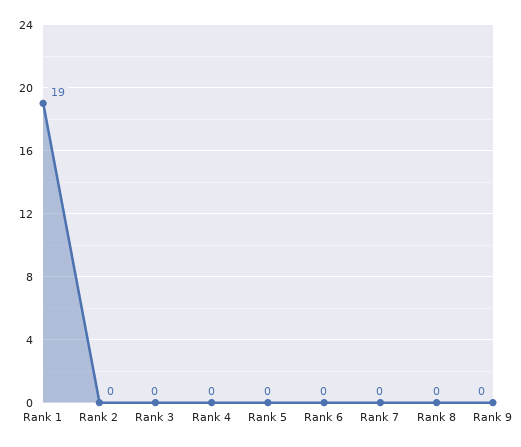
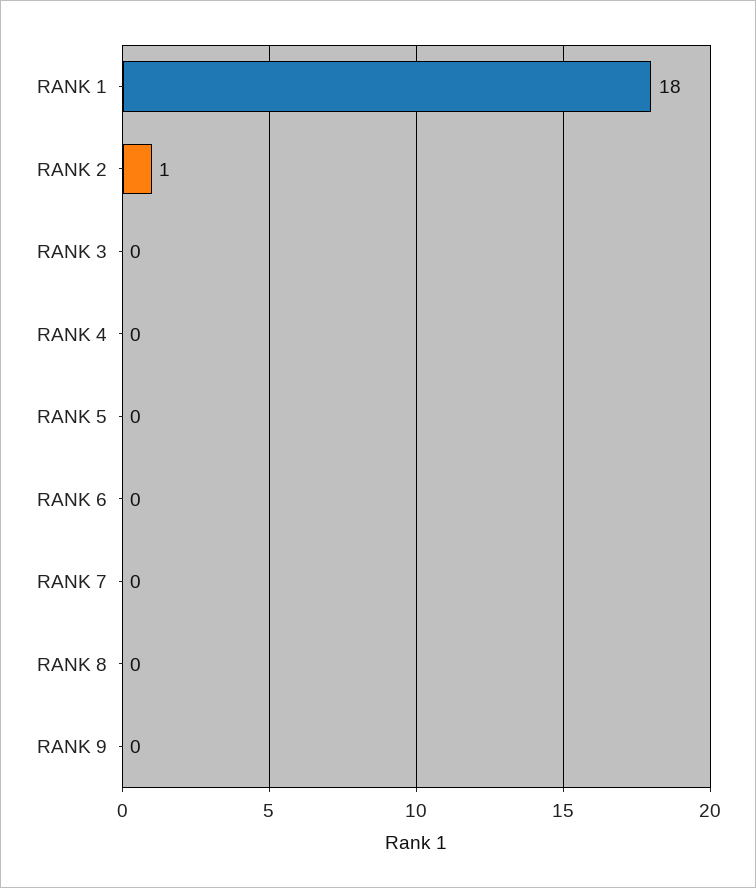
Rank 1: 19 -> 18
Rank 2: 0 -> 1

